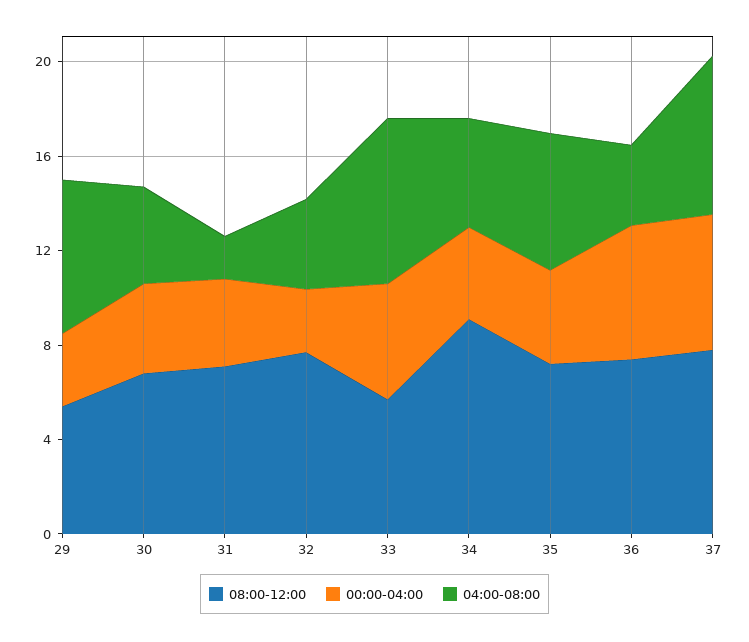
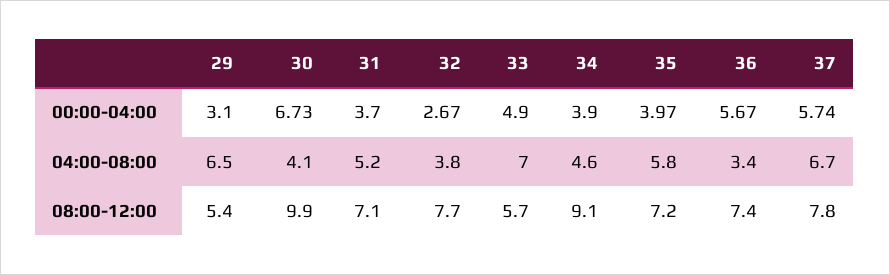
08:00-12:00, 30: 7 -> 9.9
00:00-04:00, 30: 4 -> 6.73
04:00-08:00, 31: 2 -> 5.2

